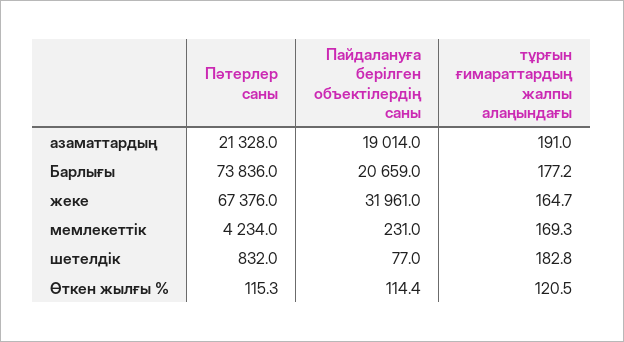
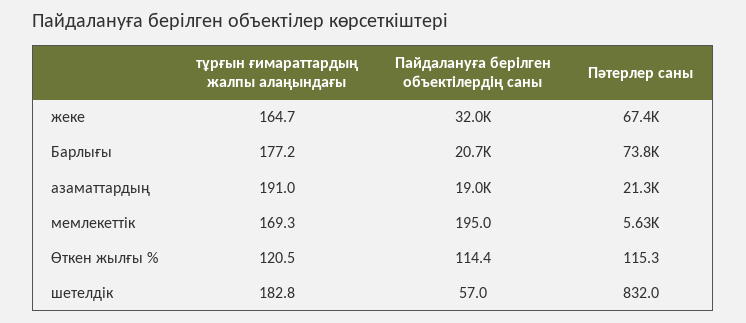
Пәтерлер саны, мемлекеттік: 4234 -> 5630
Пайдалануға берілген объектілердің саны, мемлекеттік: 231 -> 195
Пайдалануға берілген объектілердің саны, шетелдік: 77 -> 57

